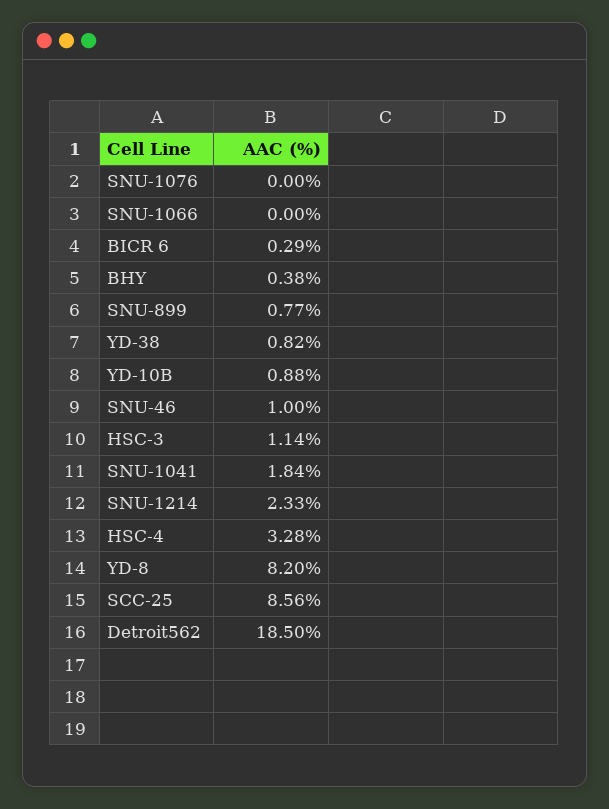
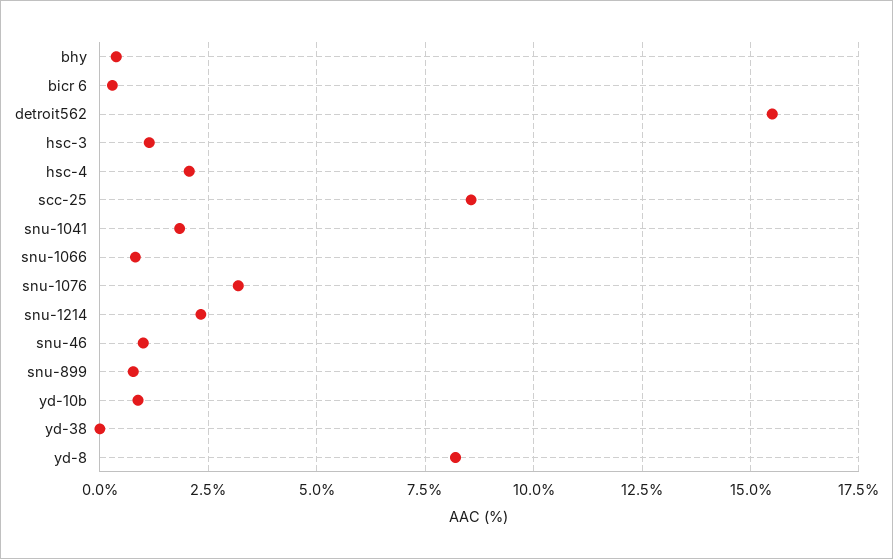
SNU-1076: 0 -> 3.25
SNU-1066: 0 -> 0.75
YD-38: 0.82 -> 0
HSC-4: 3.28 -> 2
Detroit562: 18.5 -> 15.5

